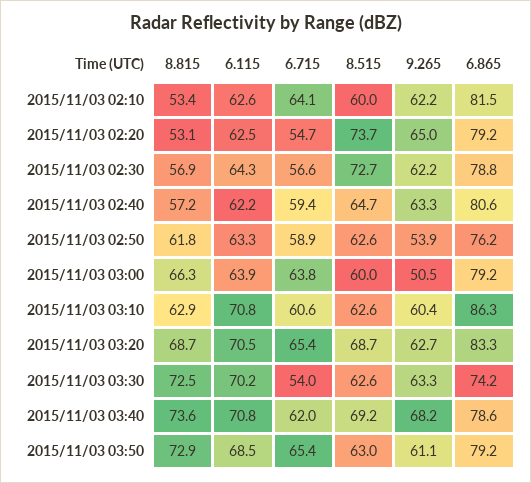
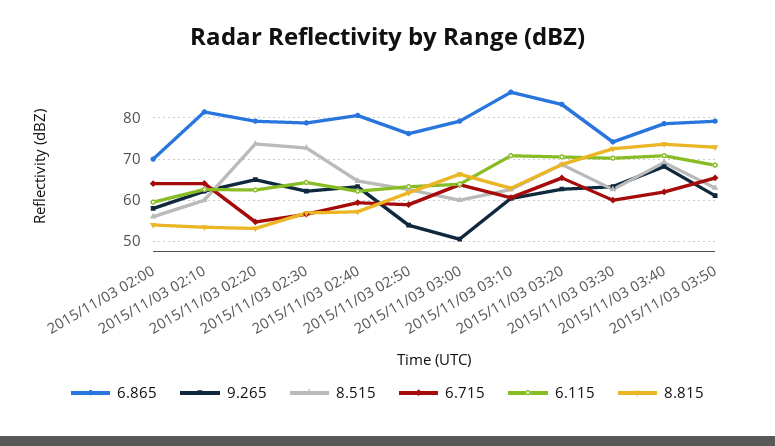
6.715, 2015/11/03 03:30: 54 -> 60
6.865, 2015/11/03 02:00: none -> 70
9.265, 2015/11/03 02:00: none -> 58
8.515, 2015/11/03 02:00: none -> 56
6.715, 2015/11/03 02:00: none -> 64
6.115, 2015/11/03 02:00: none -> 60
8.815, 2015/11/03 02:00: none -> 54

